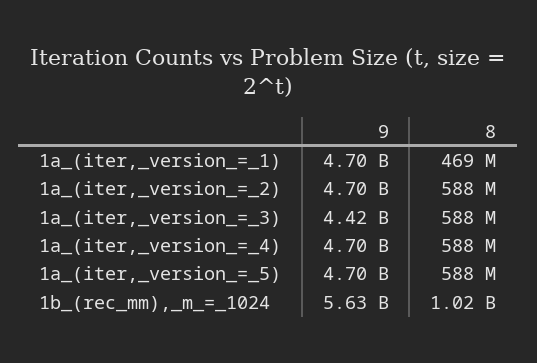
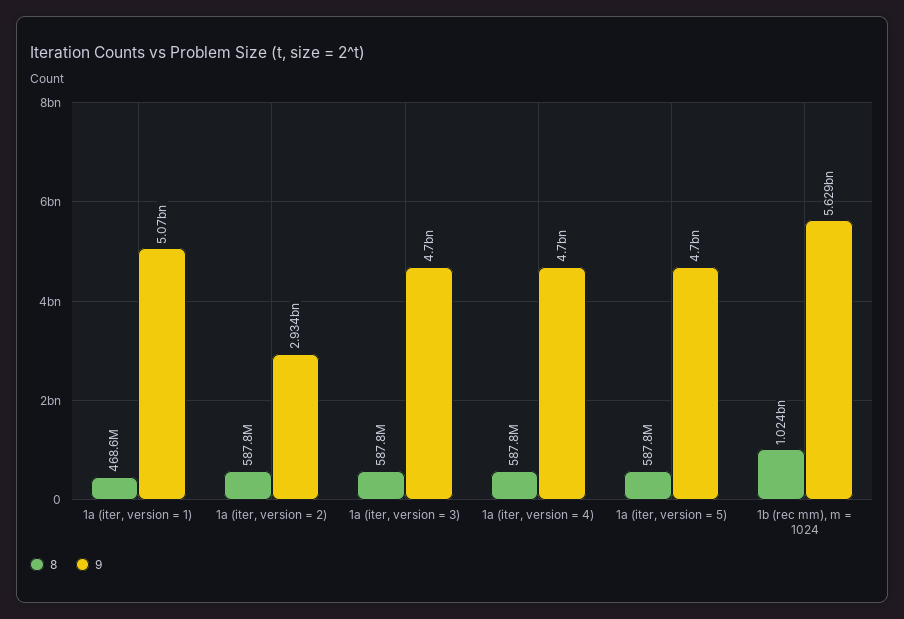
9, 1a_(iter,_version_=_1): 4700000000 -> 5070000000
9, 1a_(iter,_version_=_2): 4700000000 -> 2934000000
9, 1a_(iter,_version_=_3): 4420000000 -> 4700000000

